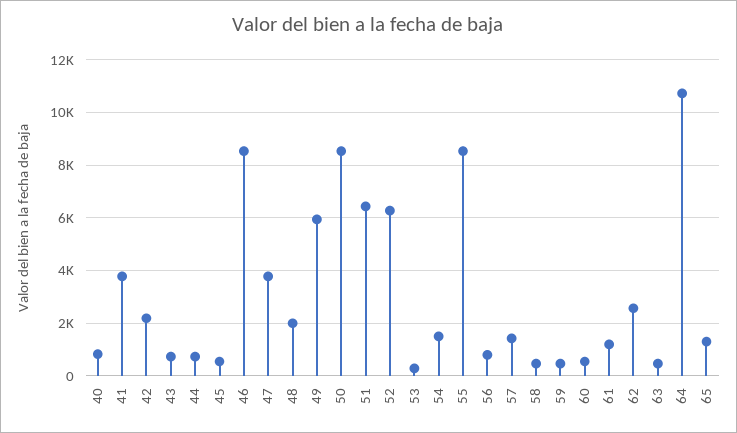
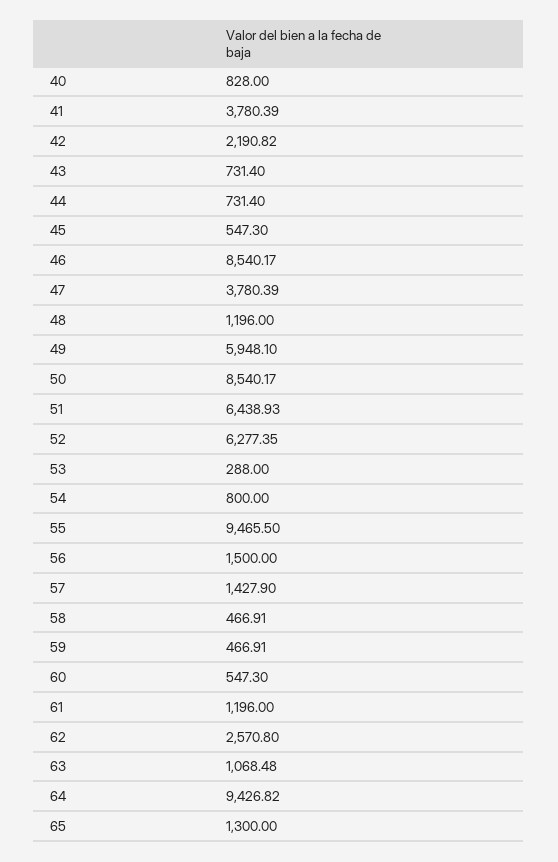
48: 2000 -> 1196
54: 1500 -> 800
55: 8500 -> 9465.5
56: 750 -> 1500
63: 500 -> 1068.48
64: 10750 -> 9426.82

